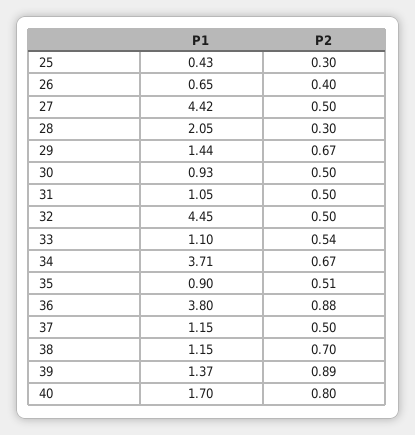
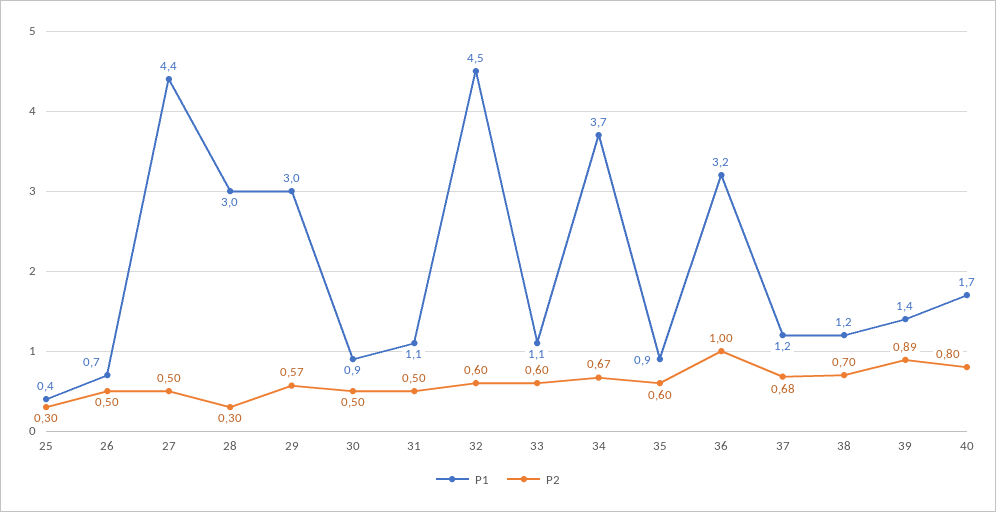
P2, 26: 0.4 -> 0.5
P1, 28: 2.05 -> 3
P1, 29: 1.44 -> 3
P2, 29: 0.67 -> 0.57
P2, 32: 0.5 -> 0.6
P2, 33: 0.54 -> 0.6
P2, 35: 0.51 -> 0.6
P1, 36: 3.8 -> 3.2
P2, 36: 0.88 -> 1
P2, 37: 0.5 -> 0.68

